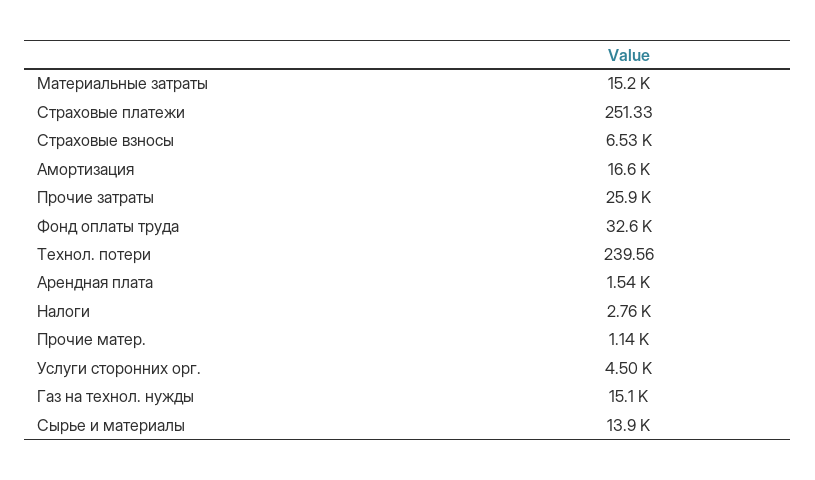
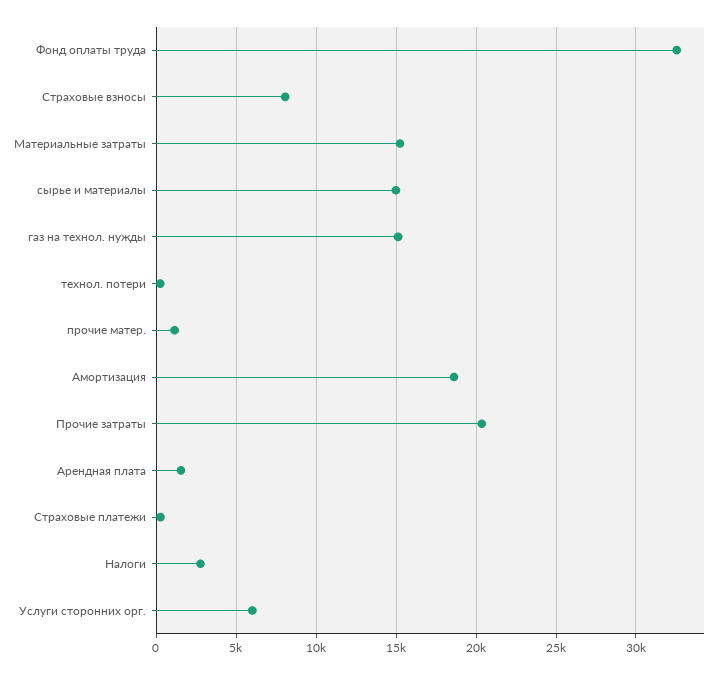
Страховые взносы: 6530 -> 8000
Амортизация: 16600 -> 18500
Прочие затраты: 25900 -> 20500
Услуги сторонних орг.: 4500 -> 6000
Сырье и материалы: 13900 -> 15000

